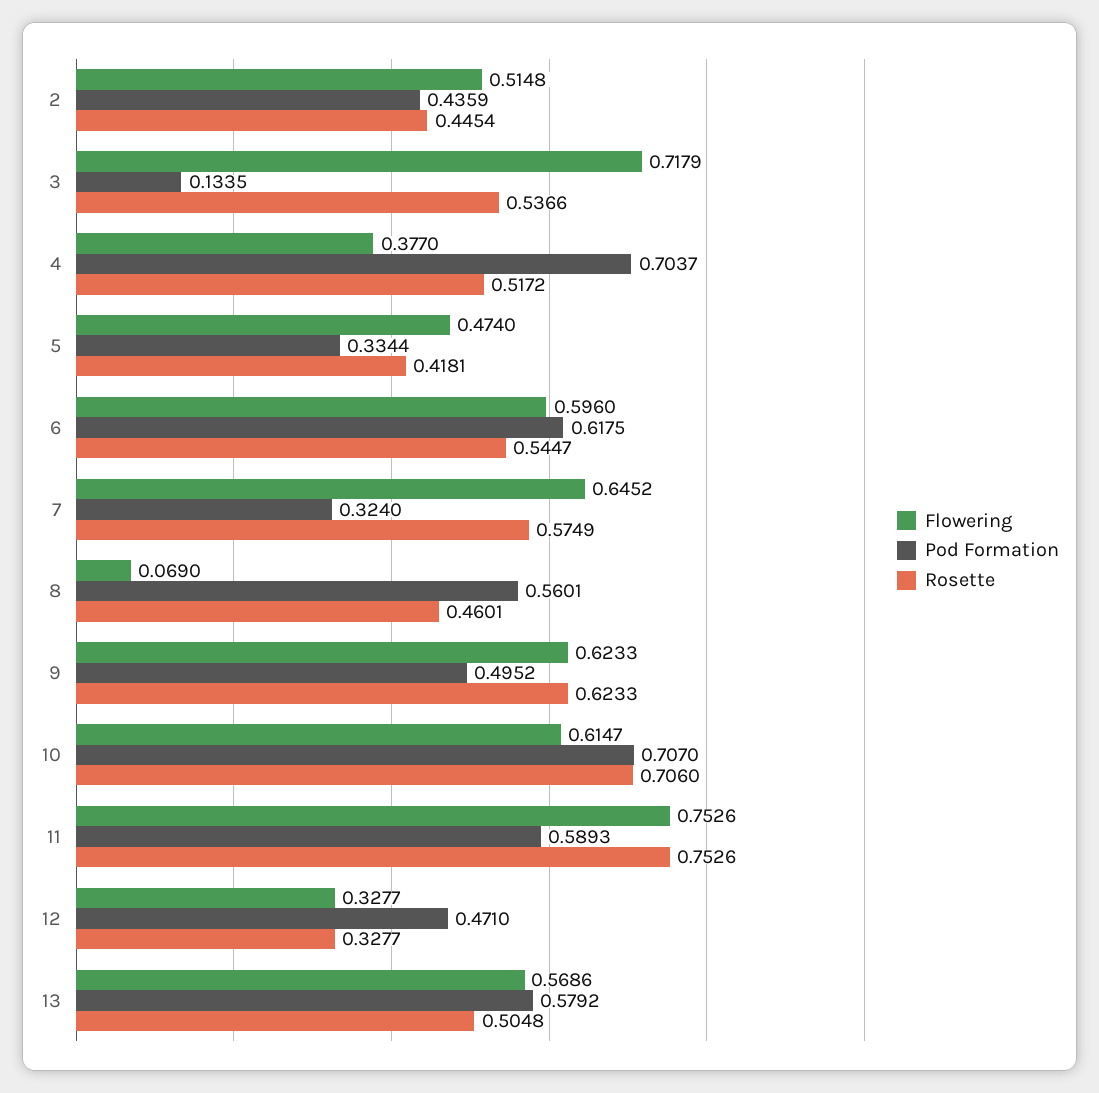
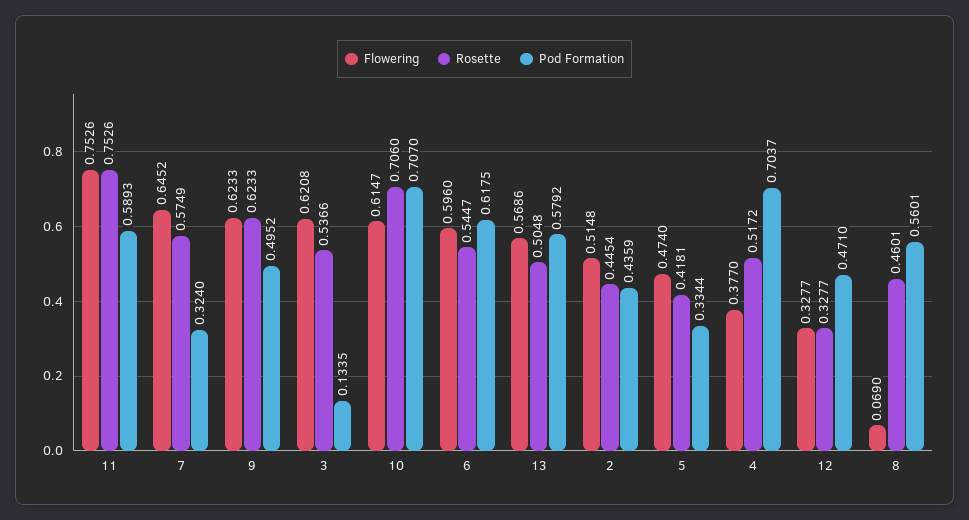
Flowering, 3: 0.7179 -> 0.6208

